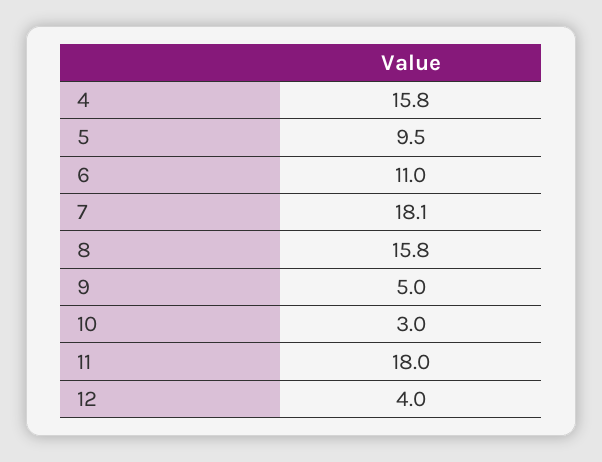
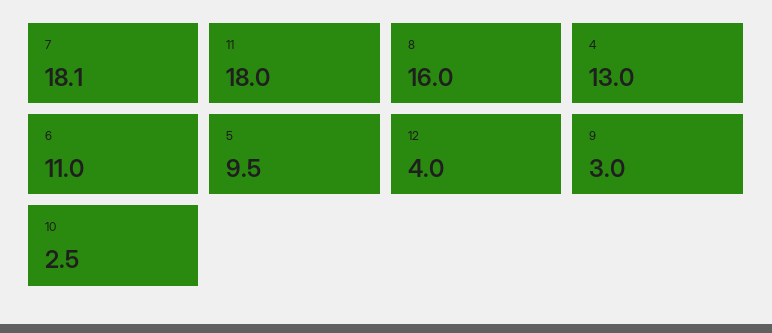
4: 15.8 -> 13
8: 15.8 -> 16
9: 5 -> 3
10: 3 -> 2.5

